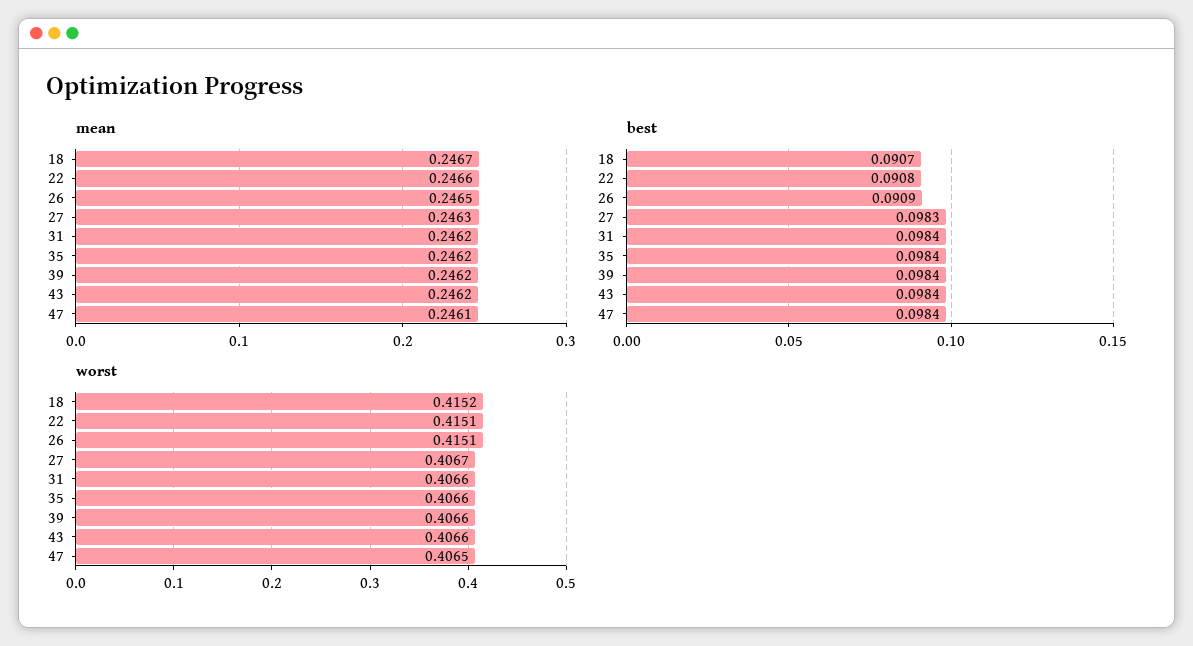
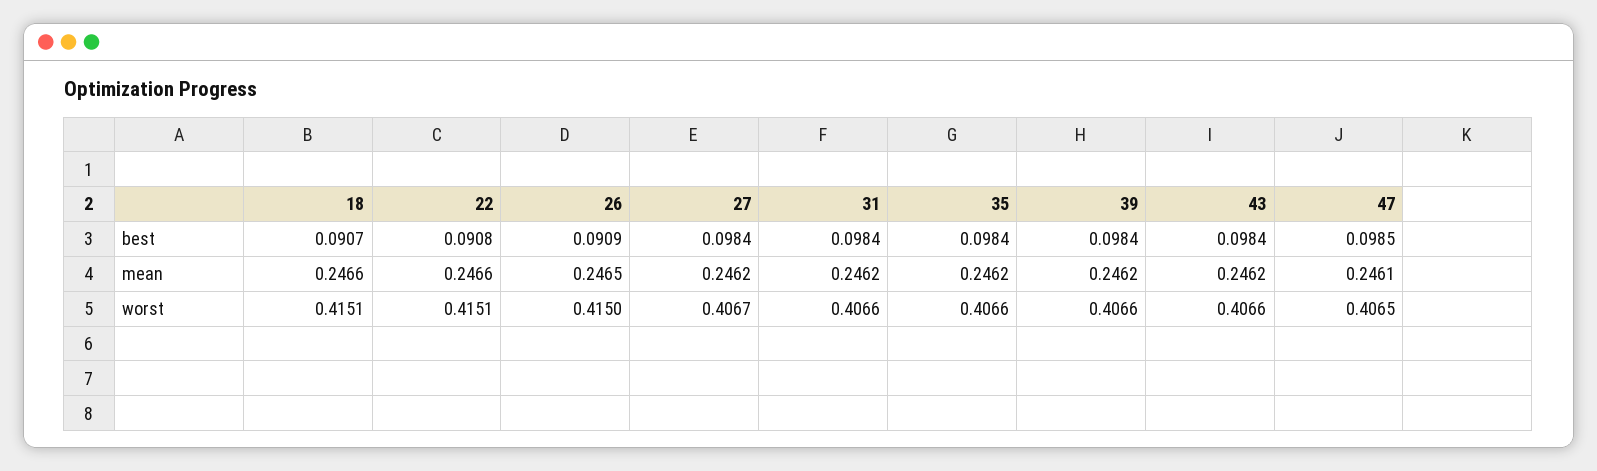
mean, 18: 0.2467 -> 0.2466
mean, 27: 0.2463 -> 0.2462
best, 27: 0.0983 -> 0.0984
best, 47: 0.0984 -> 0.0985
worst, 18: 0.4152 -> 0.4151
worst, 26: 0.4151 -> 0.415

